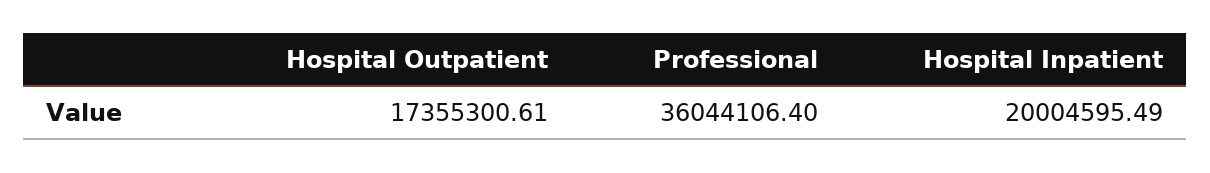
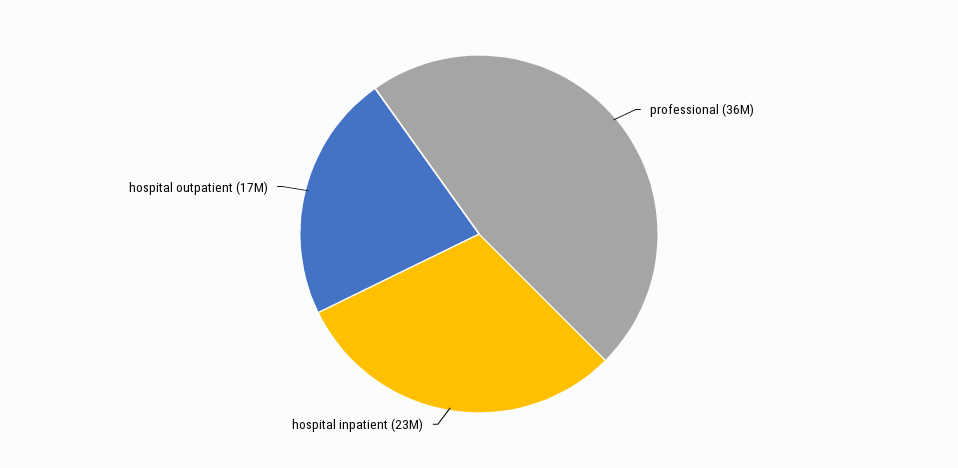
Hospital Inpatient: 20004595.49 -> 23000000

